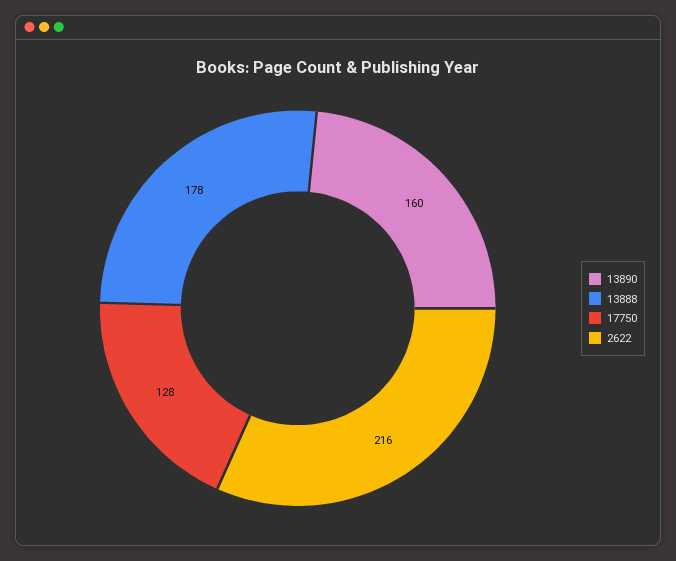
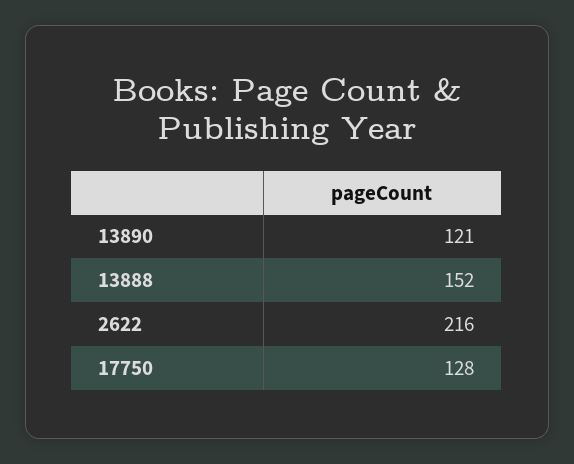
13890: 160 -> 121
13888: 178 -> 152

